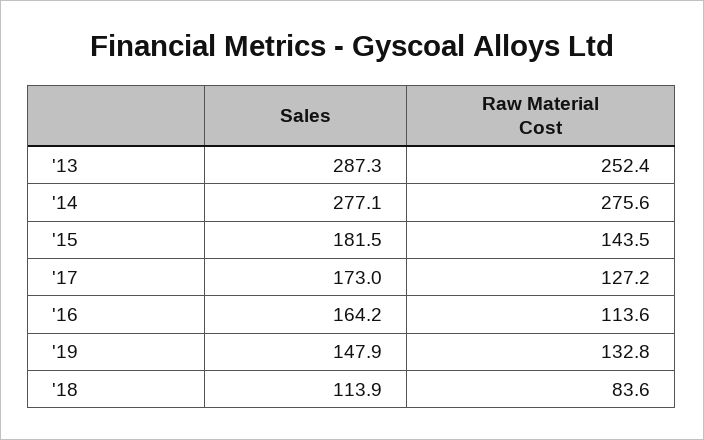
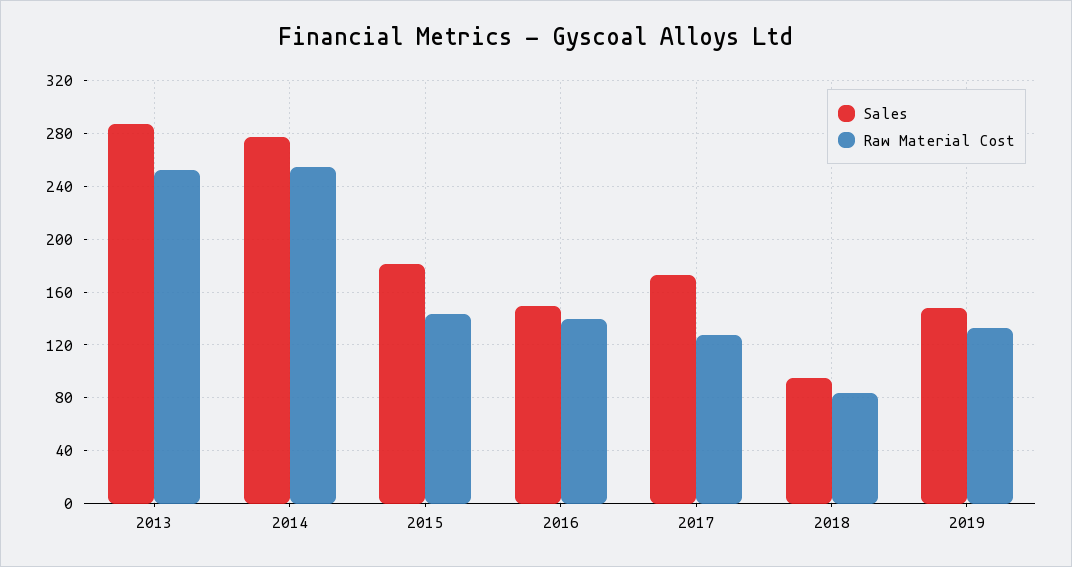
Raw Material Cost, '14: 275.6 -> 255
Sales, '16: 164.2 -> 150
Raw Material Cost, '16: 113.6 -> 140
Sales, '18: 113.9 -> 95

